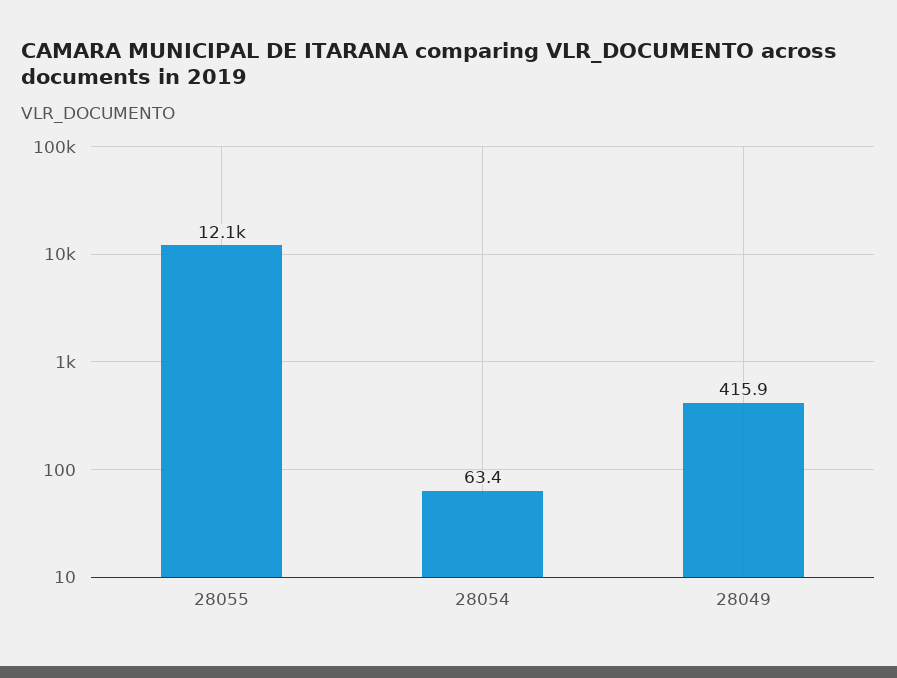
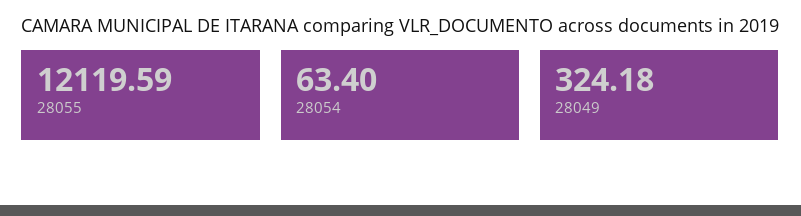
28049: 415.9 -> 324.18

